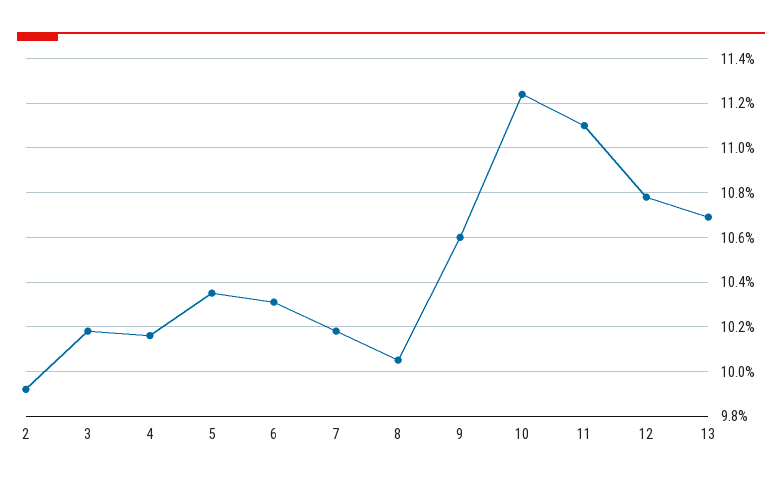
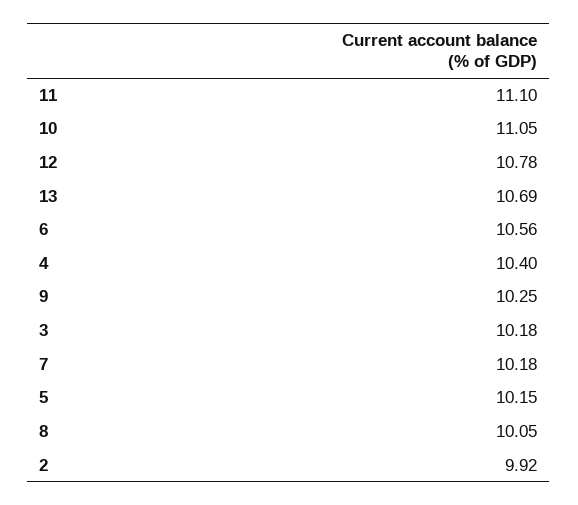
4: 10.15 -> 10.4
5: 10.35 -> 10.15
6: 10.3 -> 10.56
9: 10.6 -> 10.25
10: 11.25 -> 11.05

